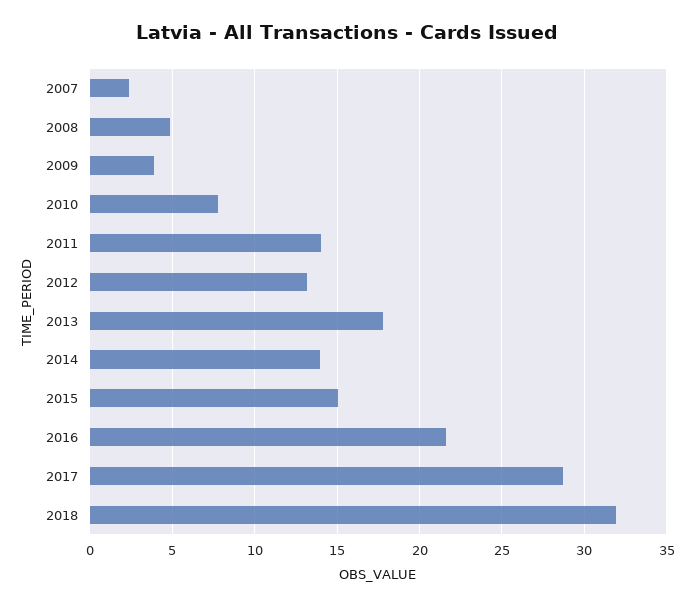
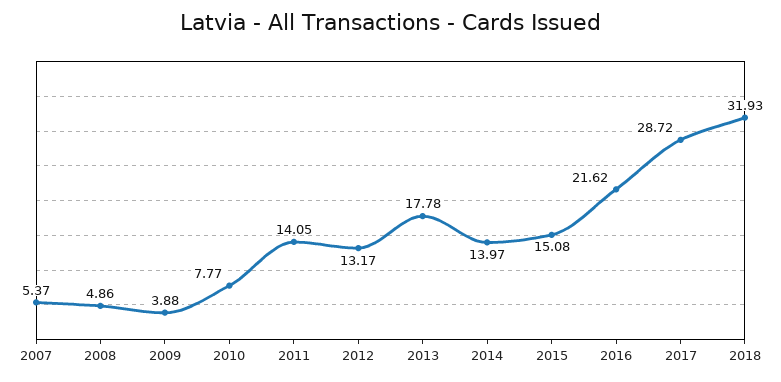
2007: 2.5 -> 5.37

